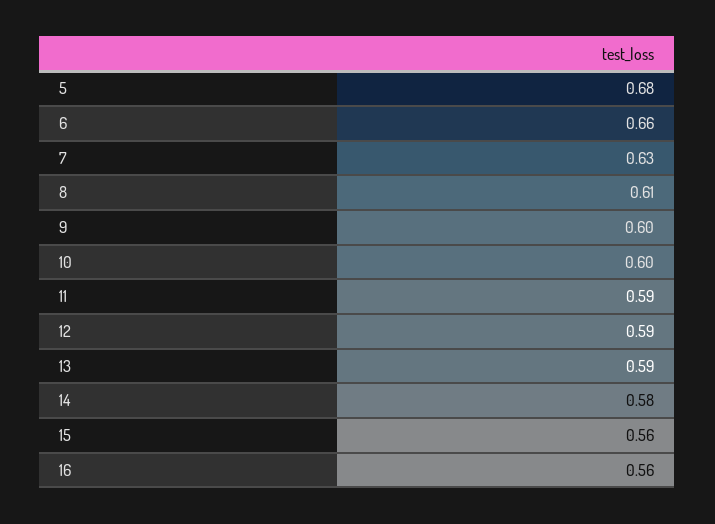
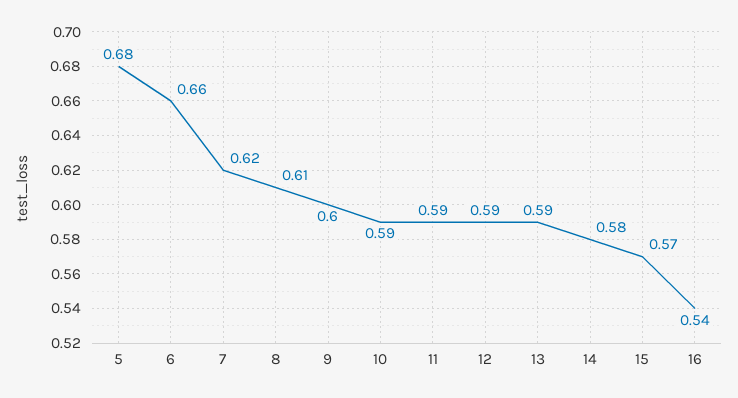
7: 0.63 -> 0.62
10: 0.6 -> 0.59
15: 0.56 -> 0.57
16: 0.56 -> 0.54

